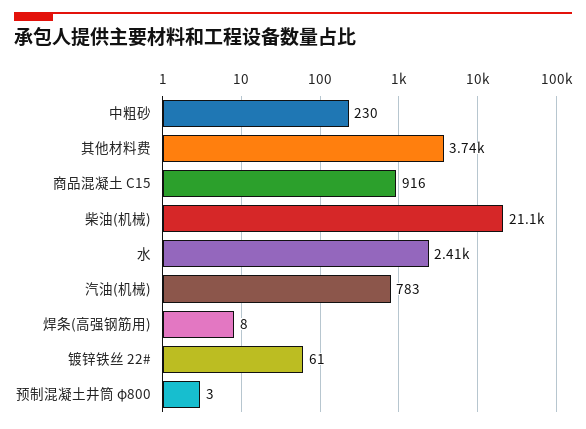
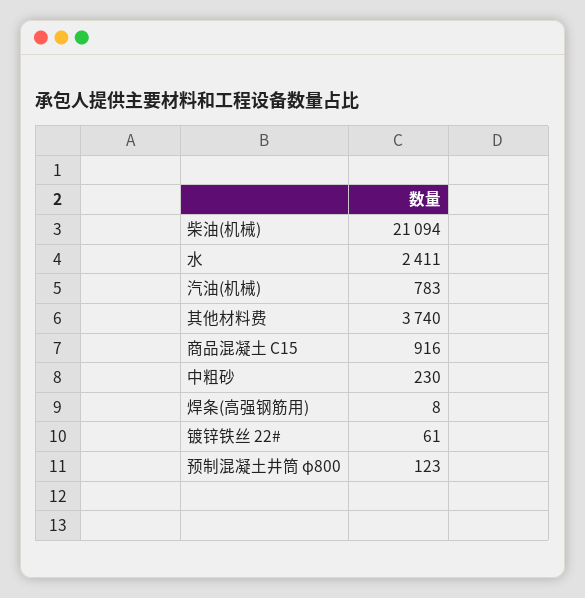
预制混凝土井筒 φ800: 3 -> 123

